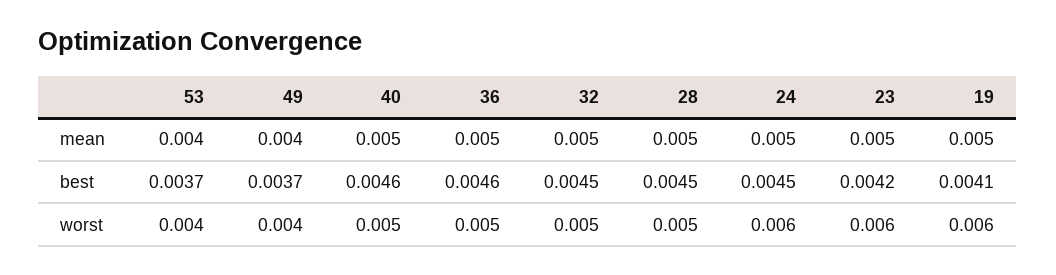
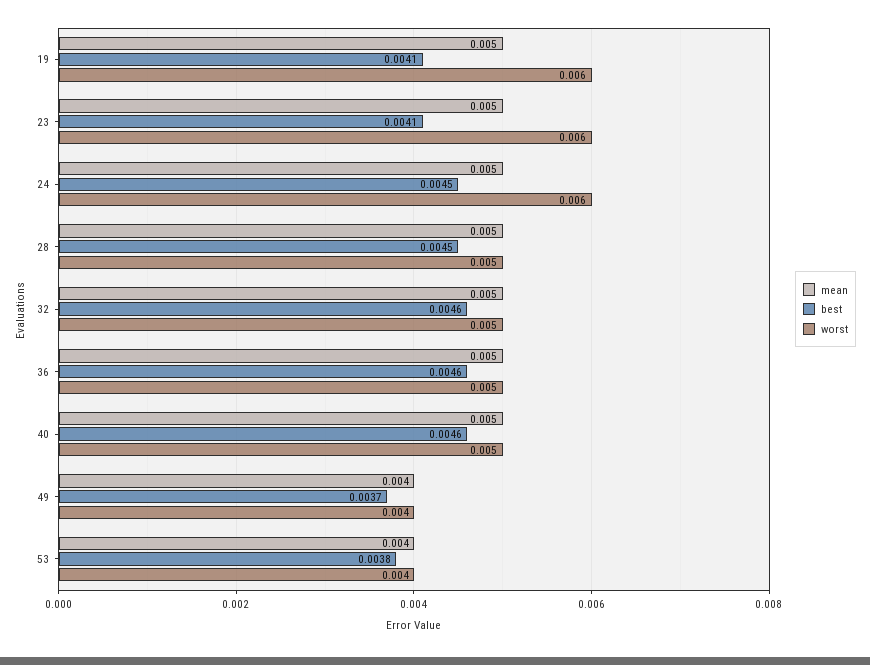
best, 53: 0.0037 -> 0.0038
best, 32: 0.0045 -> 0.0046
best, 23: 0.0042 -> 0.0041

